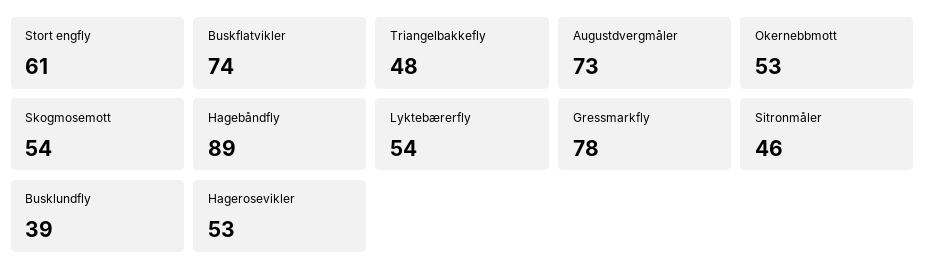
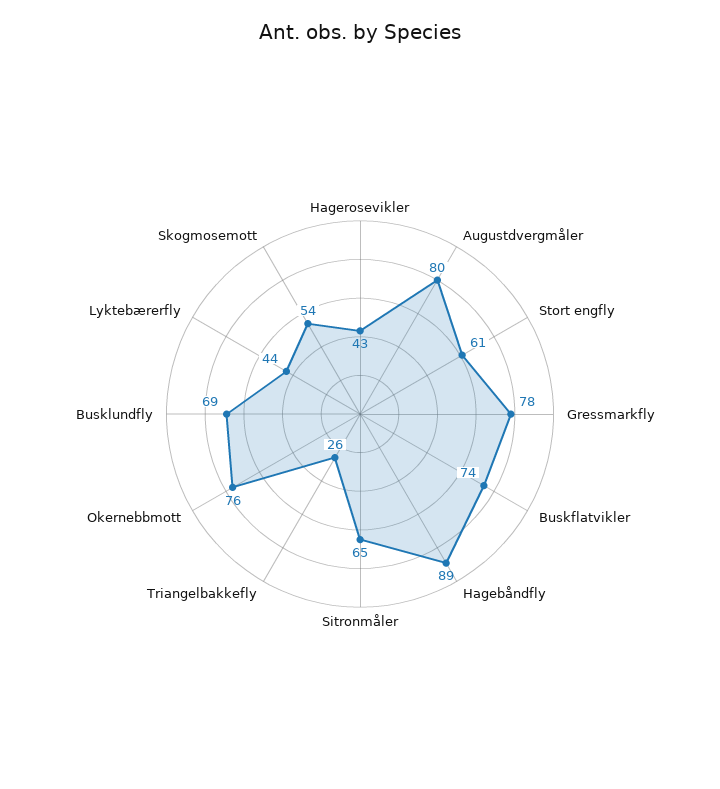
Triangelbakkefly: 48 -> 26
Augustdvergmåler: 73 -> 80
Okernebbmott: 53 -> 76
Lyktebærerfly: 54 -> 44
Sitronmåler: 46 -> 65
Busklundfly: 39 -> 69
Hagerosevikler: 53 -> 43

